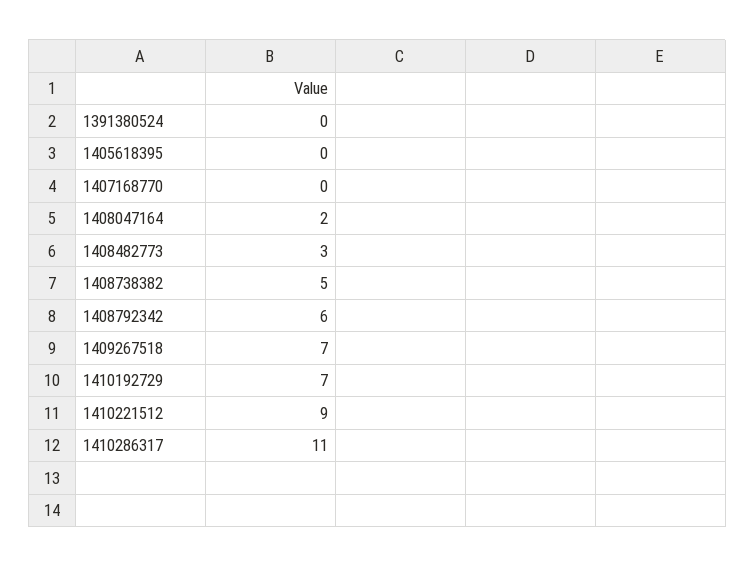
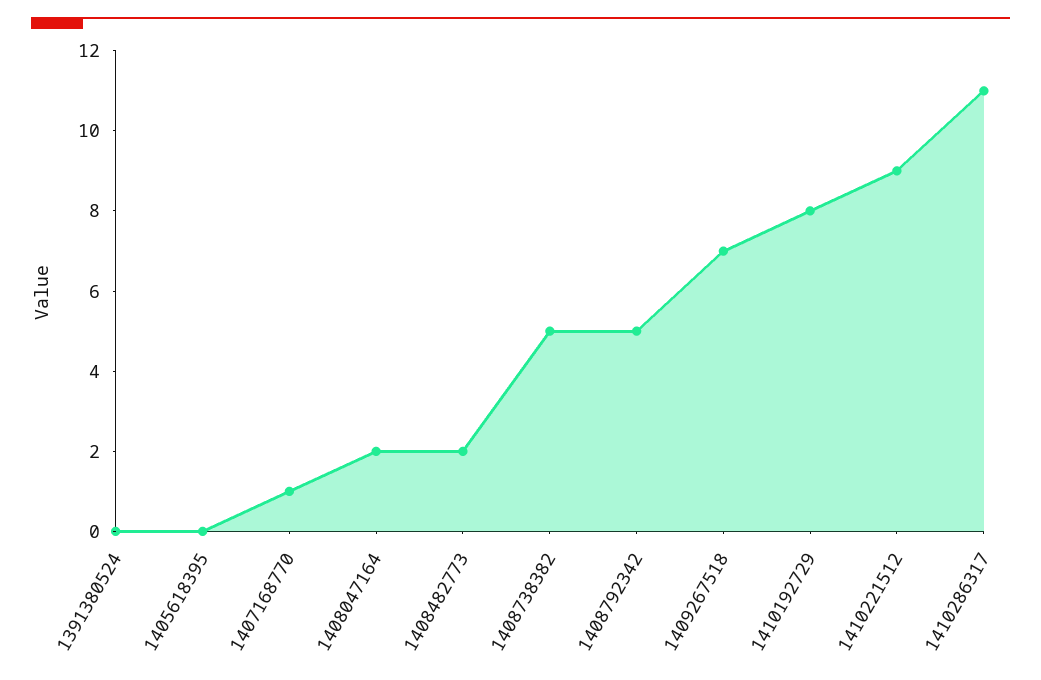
1407168770: 0 -> 1
1408482773: 3 -> 2
1408792342: 6 -> 5
1410192729: 7 -> 8

